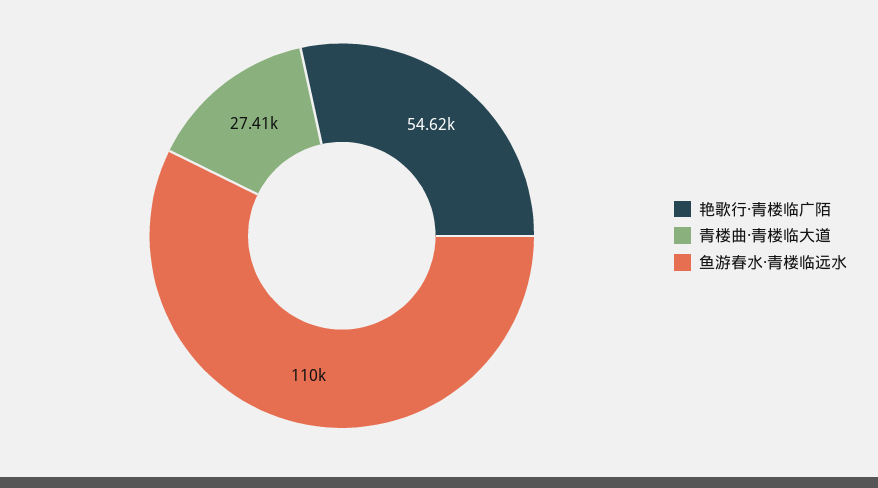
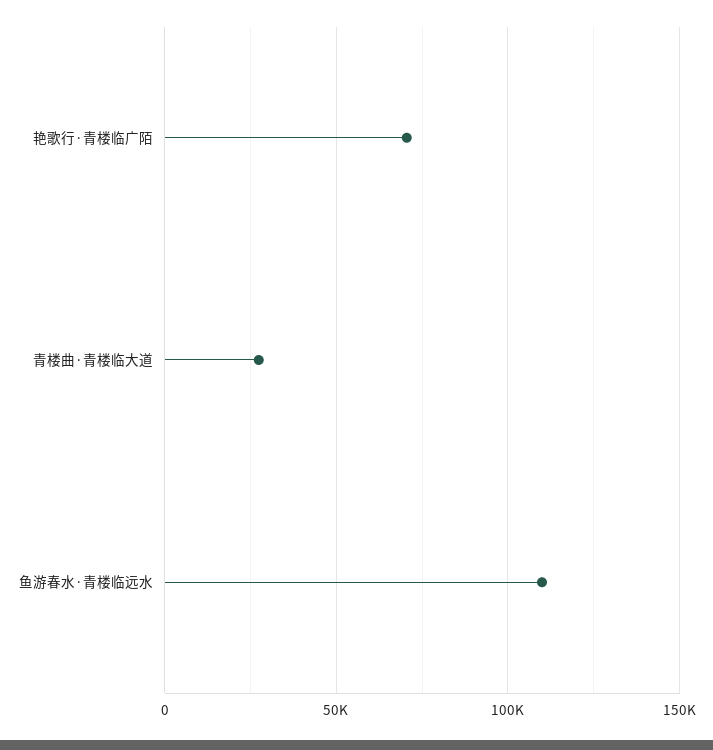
艳歌行·青楼临广陌: 54620 -> 70000

